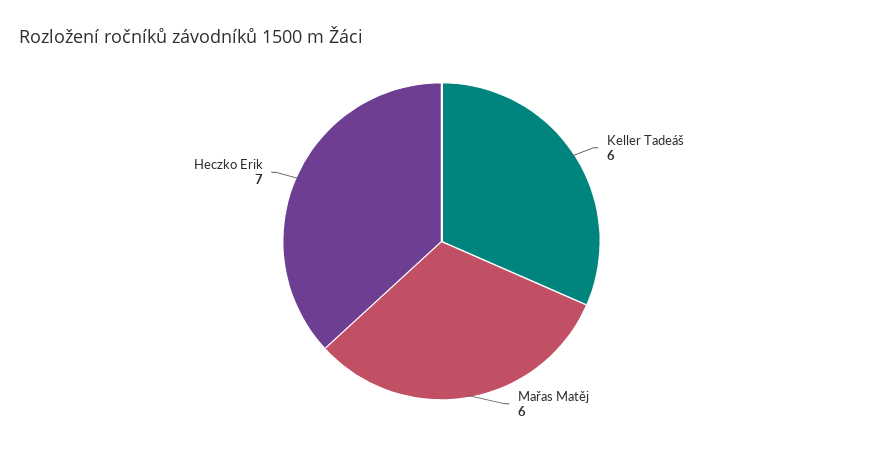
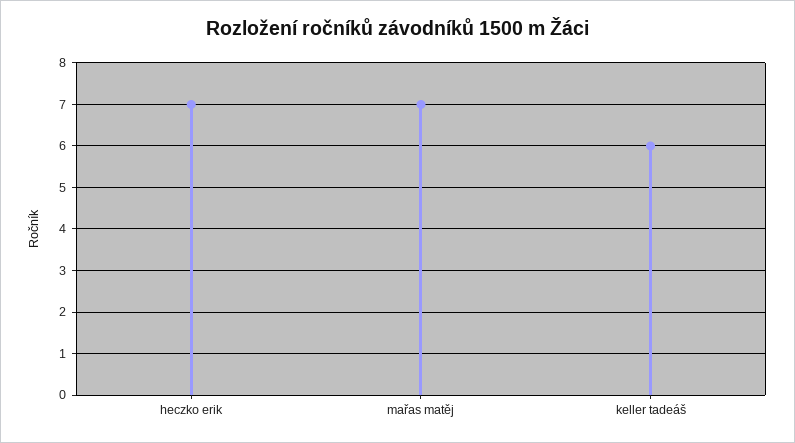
Mařas Matěj: 6 -> 7

